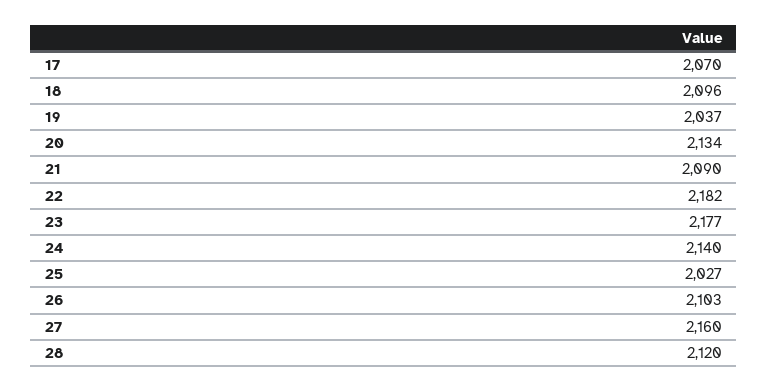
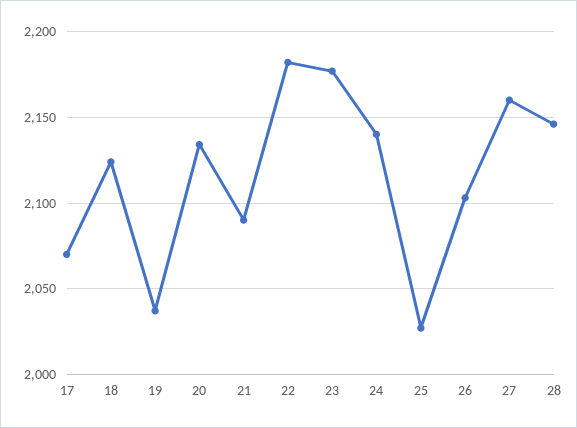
18: 2096 -> 2125
28: 2120 -> 2145

